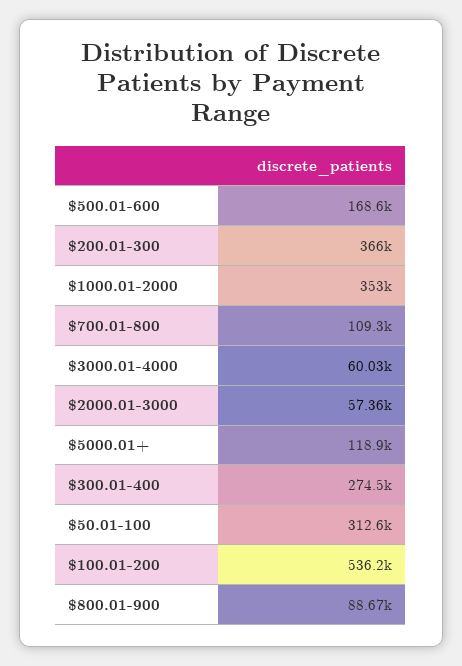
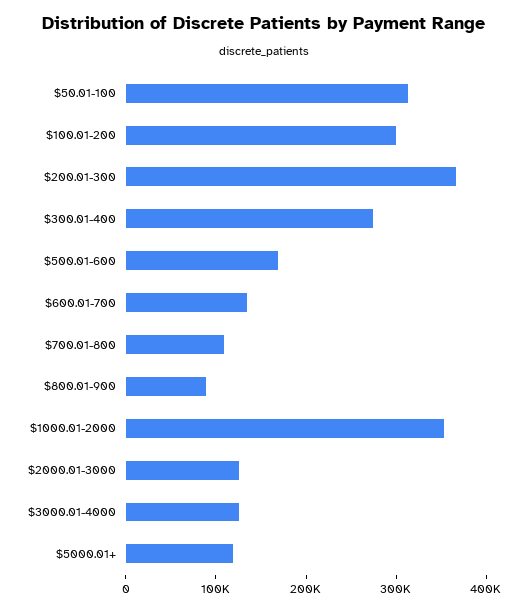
$3000.01-4000: 60030 -> 120000
$2000.01-3000: 57360 -> 120000
$100.01-200: 536200 -> 300000
$600.01-700: none -> 140000

